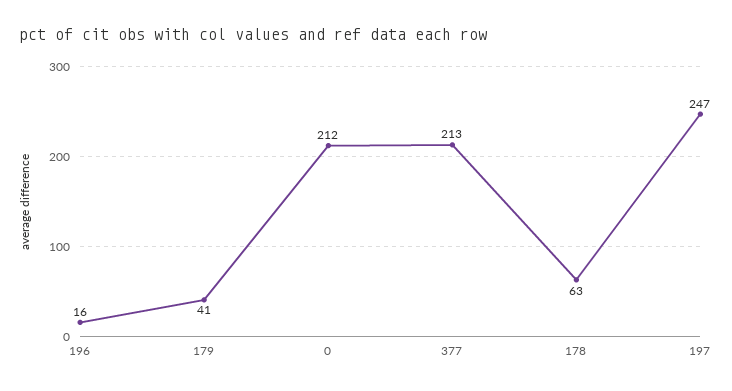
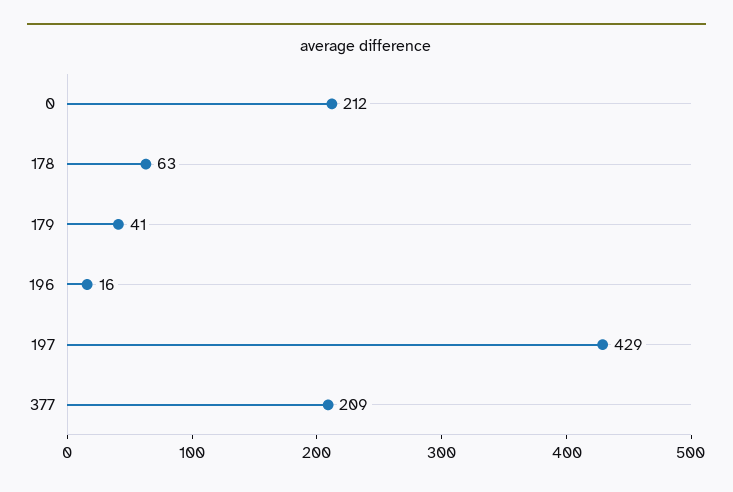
377: 213 -> 209
197: 247 -> 429

